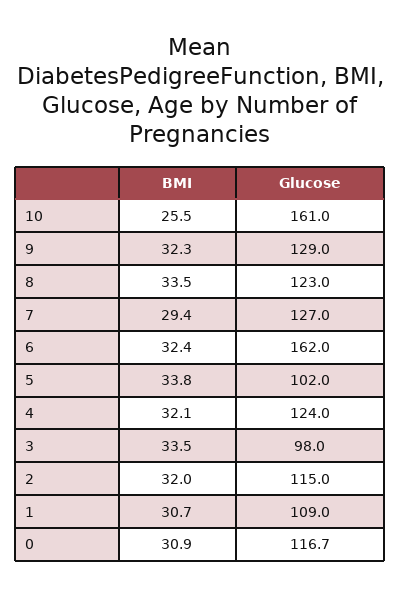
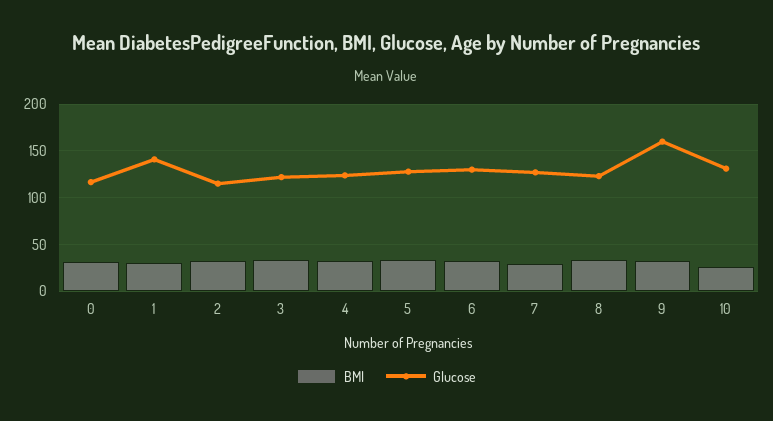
Glucose, 10: 161 -> 130
Glucose, 9: 129 -> 160
Glucose, 6: 162 -> 130
Glucose, 5: 102 -> 130
Glucose, 3: 98 -> 120
Glucose, 1: 109 -> 140

